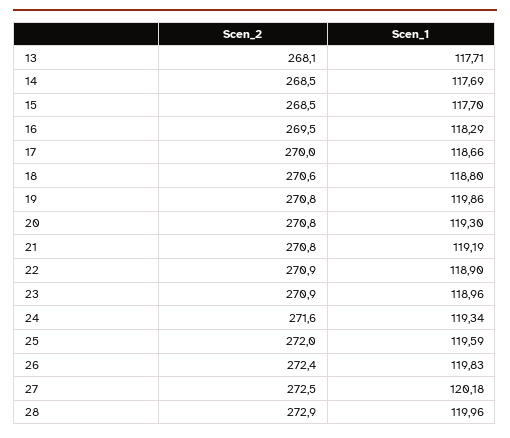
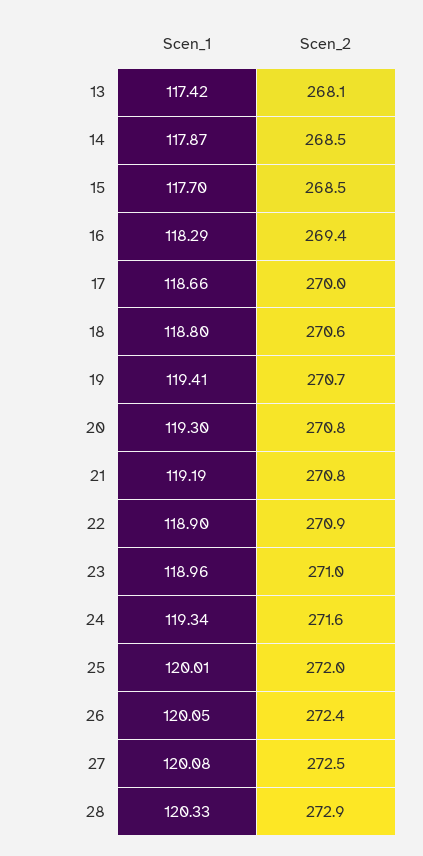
Scen_1, 13: 117.71 -> 117.42
Scen_1, 14: 117.69 -> 117.87
Scen_2, 16: 269.5 -> 269.4
Scen_2, 19: 270.8 -> 270.7
Scen_1, 19: 119.86 -> 119.41
Scen_2, 23: 270.9 -> 271
Scen_1, 25: 119.59 -> 120.01
Scen_1, 26: 119.83 -> 120.05
Scen_1, 27: 120.18 -> 120.08
Scen_1, 28: 119.96 -> 120.33

